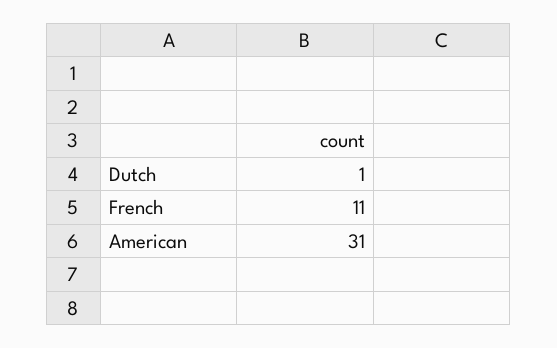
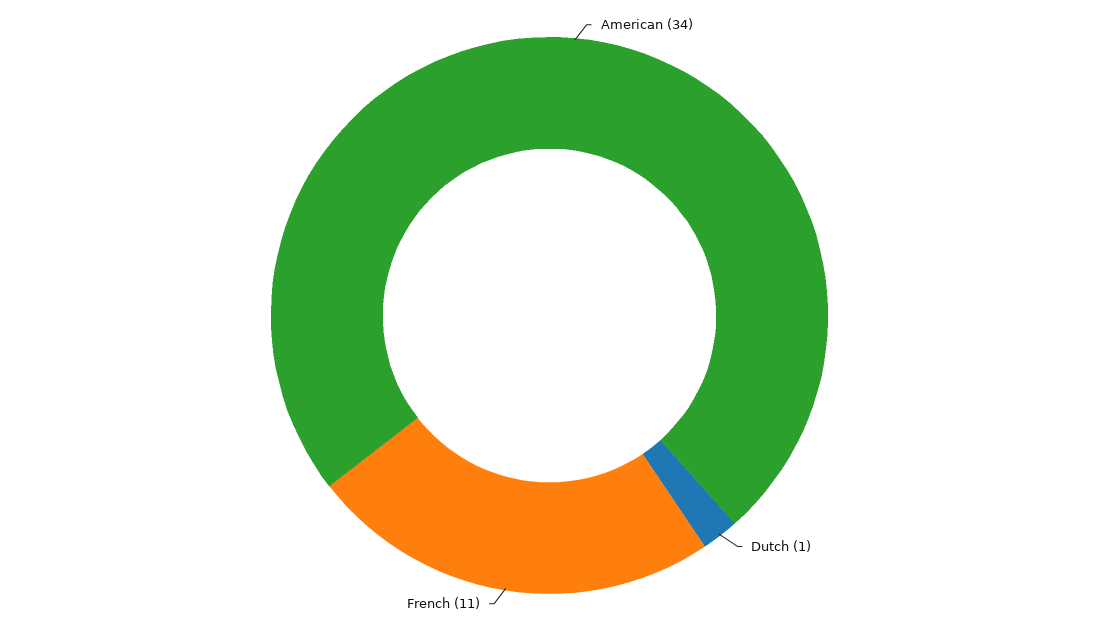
American: 31 -> 34

